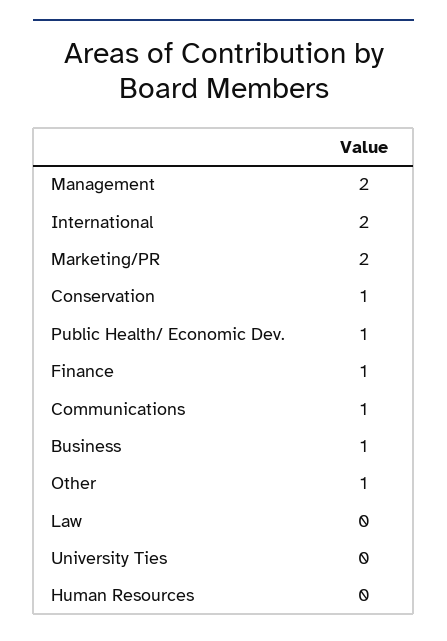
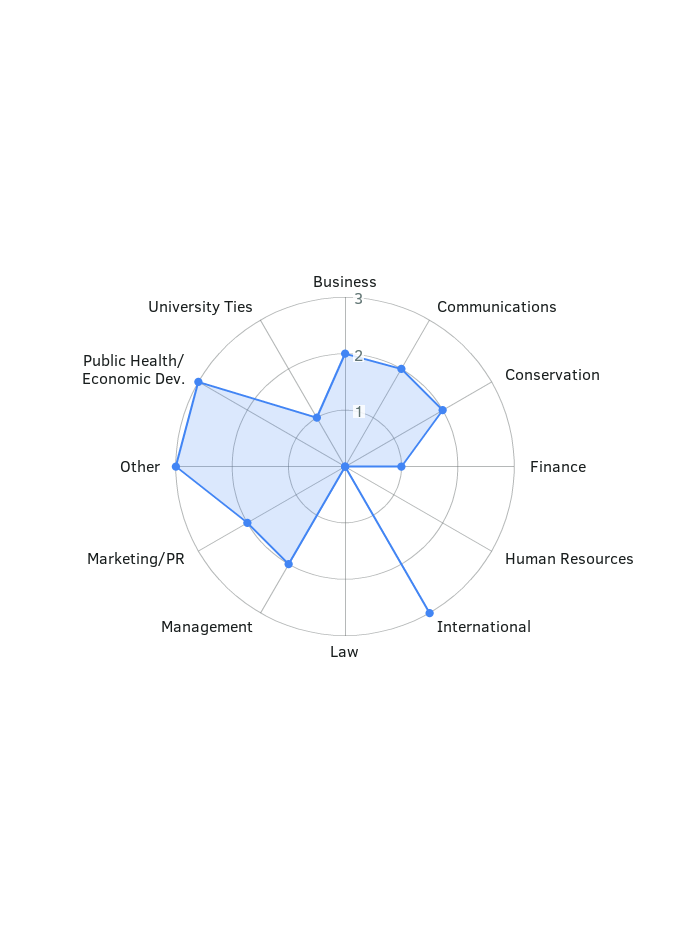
International: 2 -> 3
Conservation: 1 -> 2
Public Health/ Economic Dev.: 1 -> 3
Communications: 1 -> 2
Business: 1 -> 2
Other: 1 -> 3
University Ties: 0 -> 1

